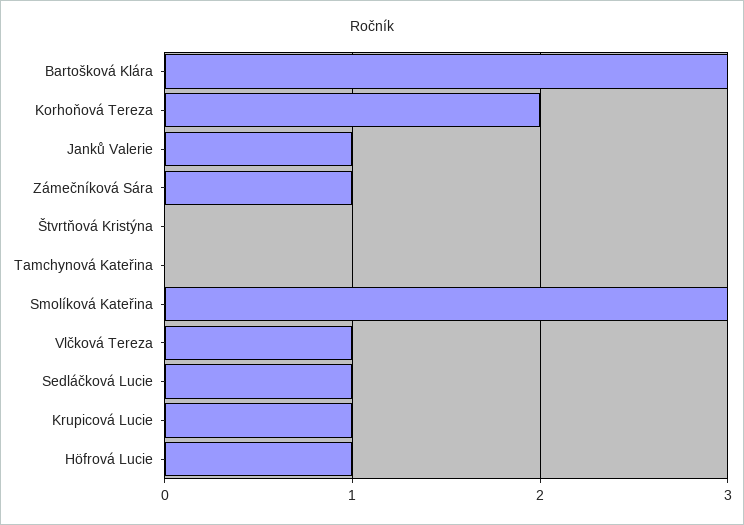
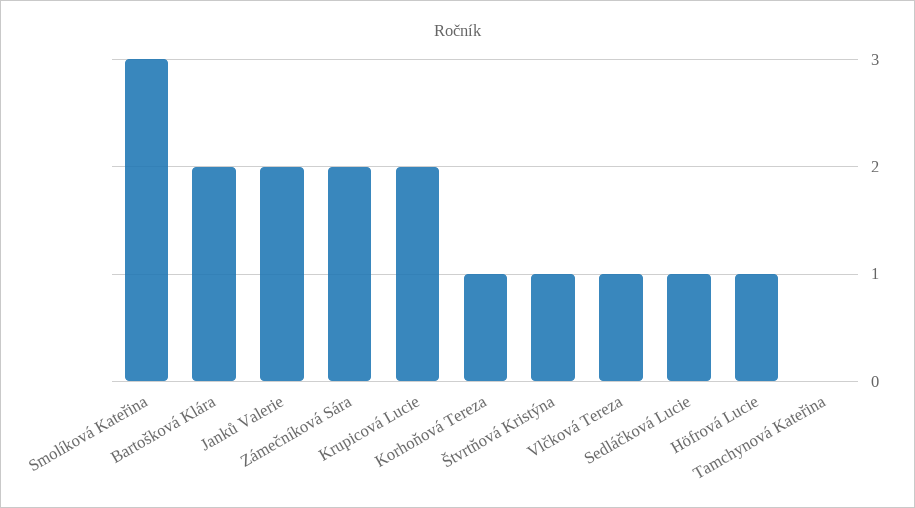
Bartošková Klára: 3 -> 2
Korhoňová Tereza: 2 -> 1
Janků Valerie: 1 -> 2
Zámečníková Sára: 1 -> 2
Štvrtňová Kristýna: 0 -> 1
Krupicová Lucie: 1 -> 2

